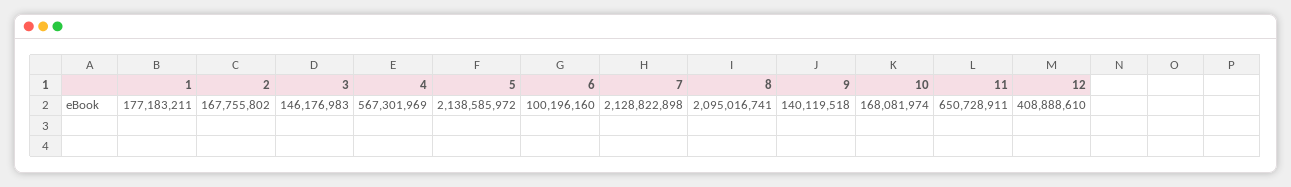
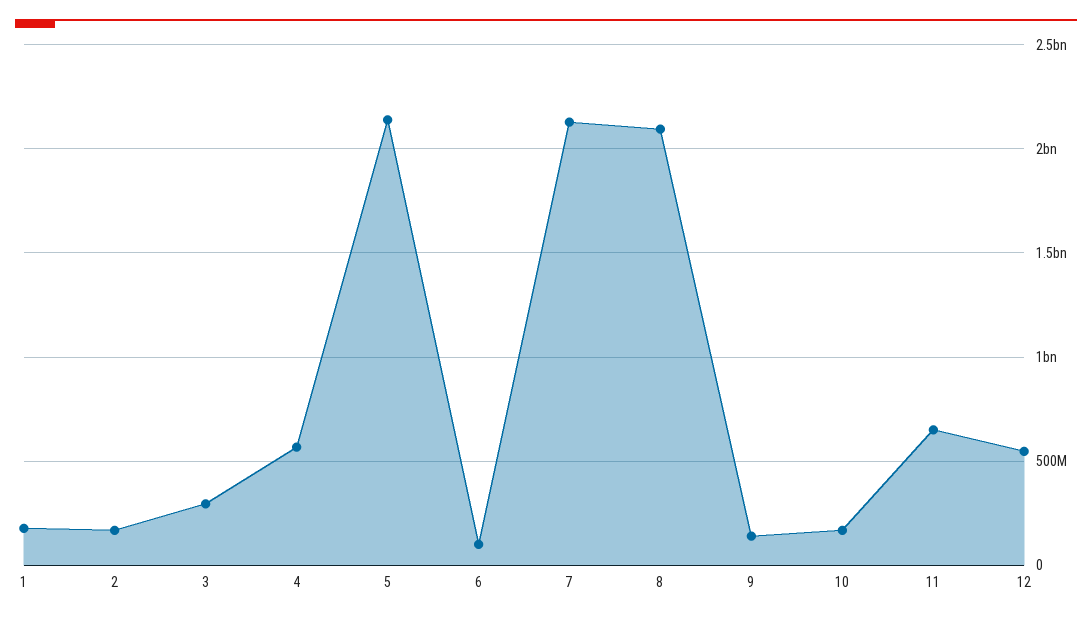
3: 146176983 -> 300000000
12: 408888610 -> 550000000

